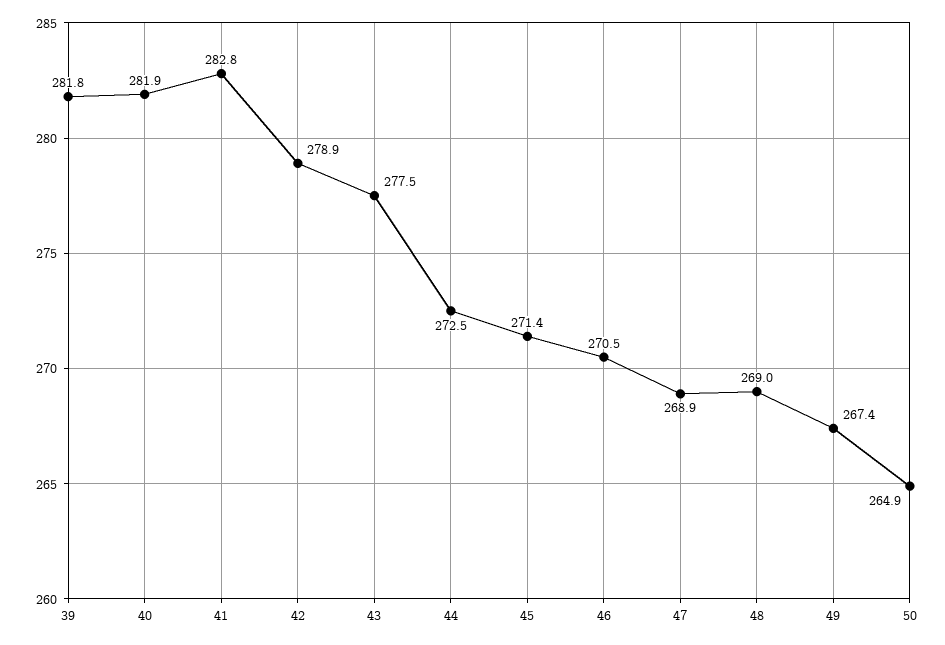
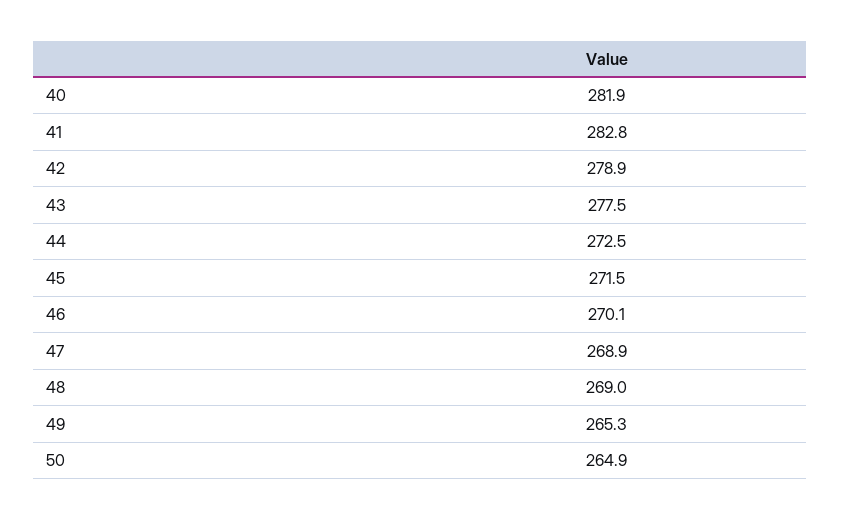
39: 281.8 -> none
45: 271.4 -> 271.5
46: 270.5 -> 270.1
49: 267.4 -> 265.3

